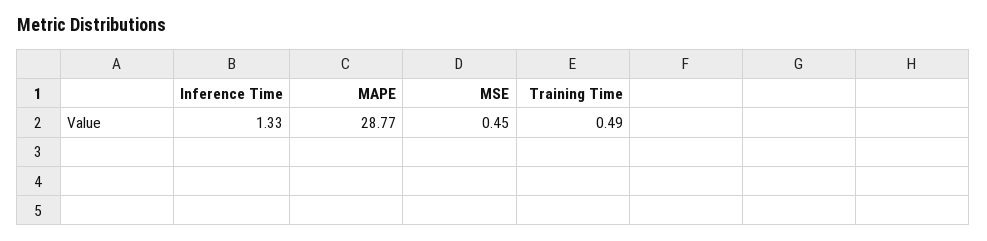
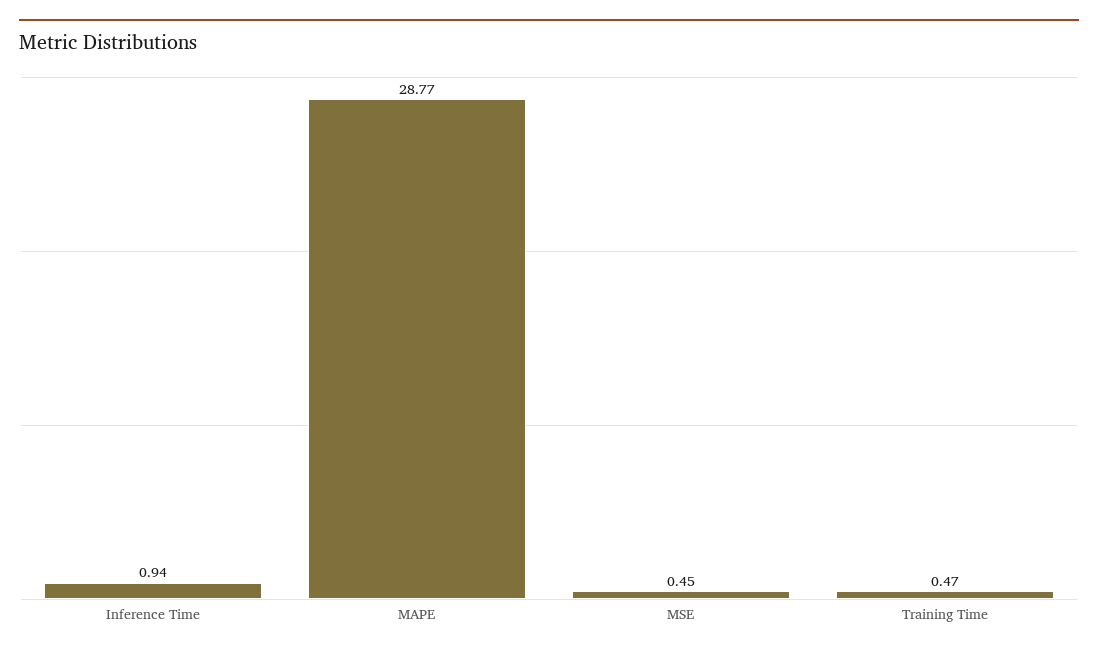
Inference Time: 1.33 -> 0.94
Training Time: 0.49 -> 0.47

